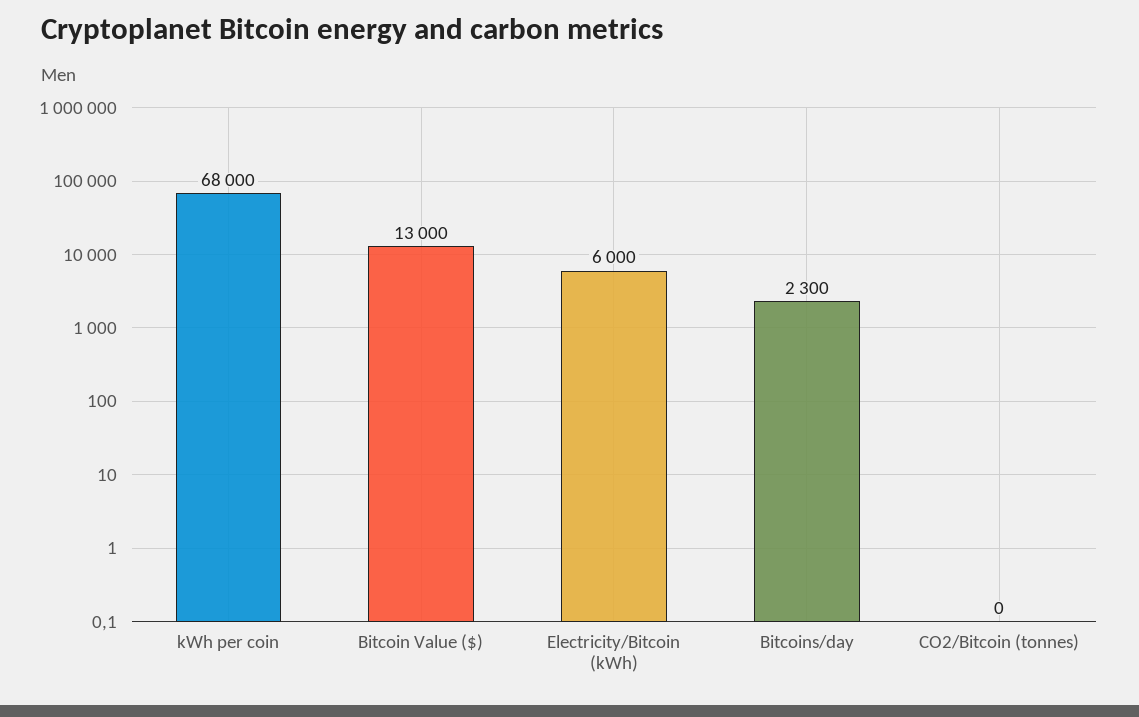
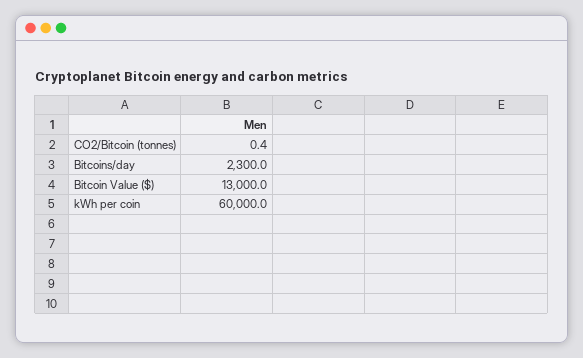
kWh per coin: 68000 -> 60000
Electricity/Bitcoin (kWh): 6000 -> none

